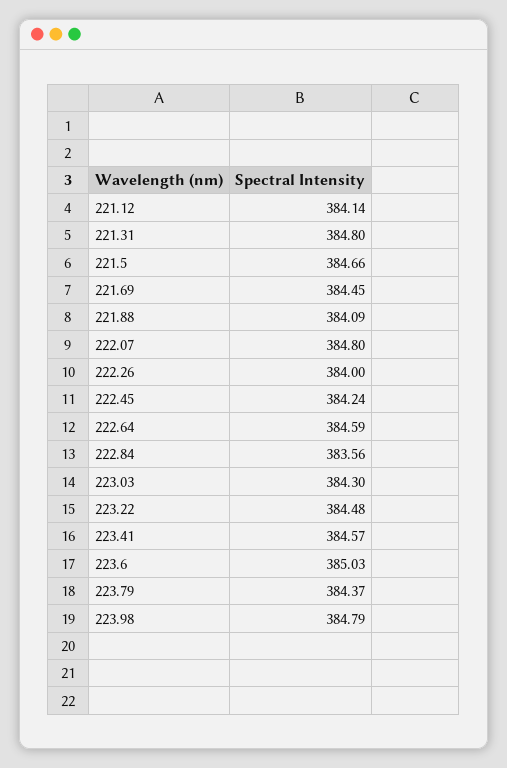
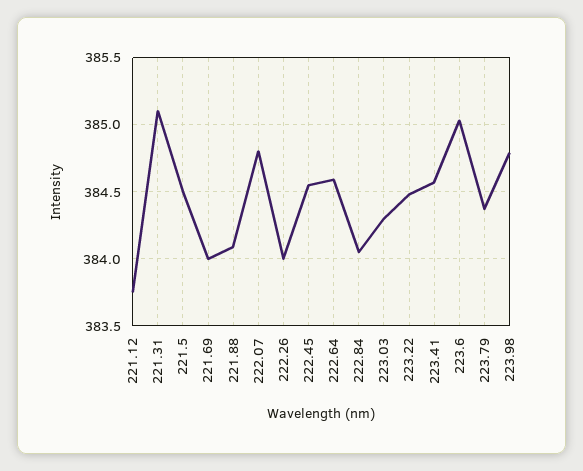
221.12: 384.14 -> 383.75
221.31: 384.8 -> 385.1
221.5: 384.66 -> 384.5
221.69: 384.45 -> 384
222.45: 384.24 -> 384.55
222.84: 383.56 -> 384.05

